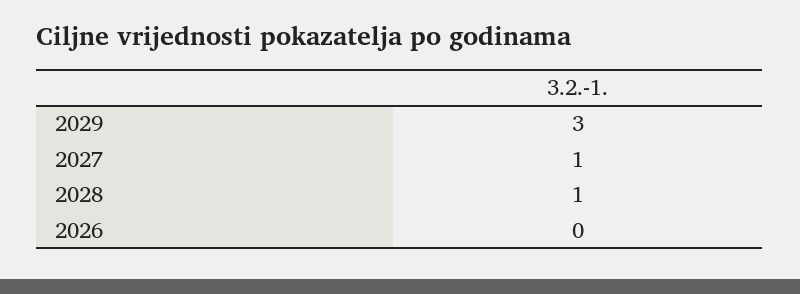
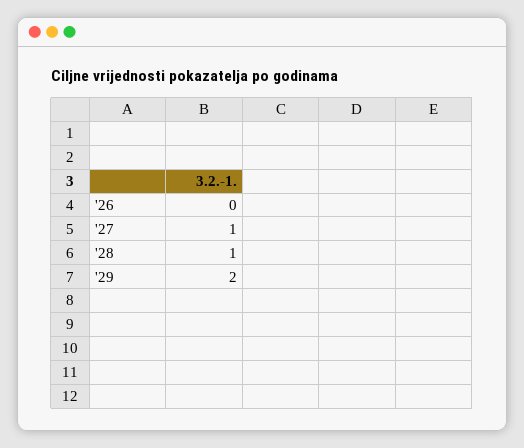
2029: 3 -> 2

